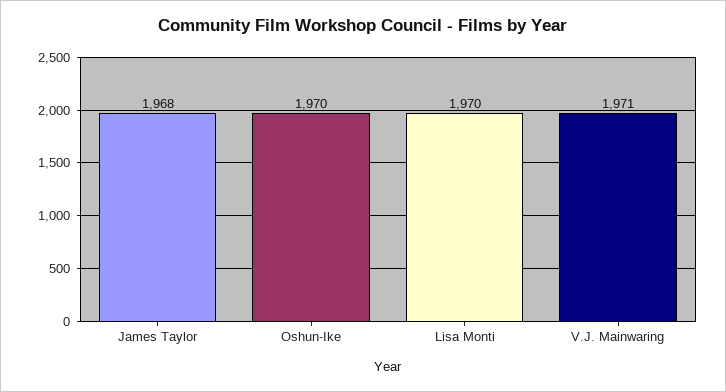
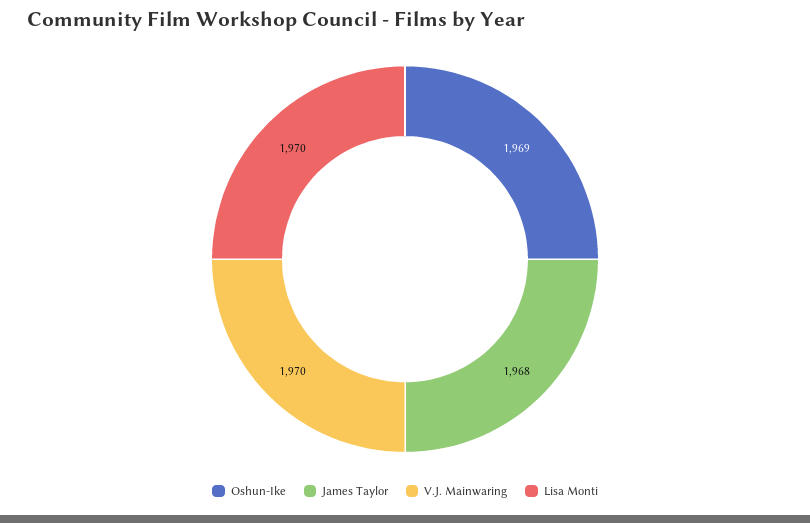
Oshun-Ike: 1970 -> 1969
V.J. Mainwaring: 1971 -> 1970

